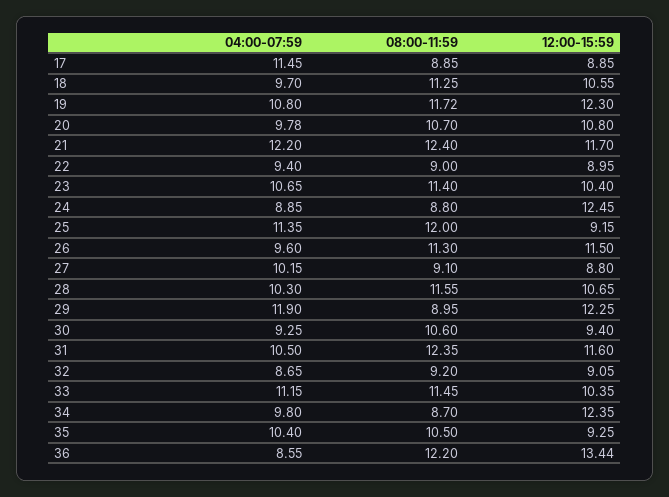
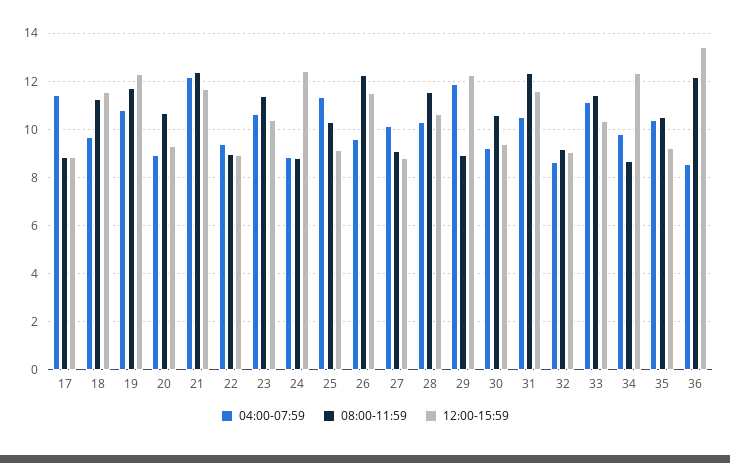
12:00-15:59, 18: 10.55 -> 11.5
04:00-07:59, 20: 9.78 -> 9
12:00-15:59, 20: 10.8 -> 9.25
08:00-11:59, 25: 12 -> 10.25
08:00-11:59, 26: 11.3 -> 12.25

